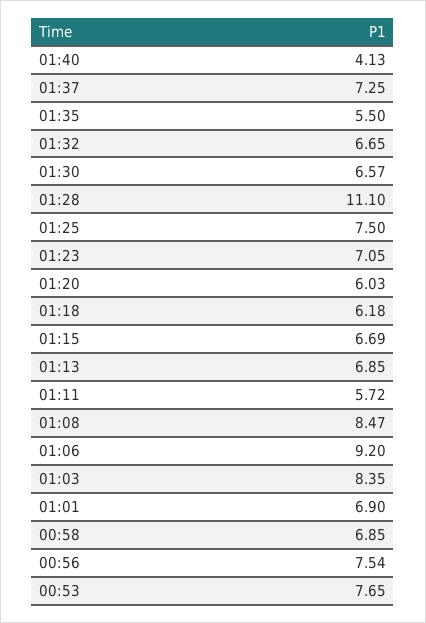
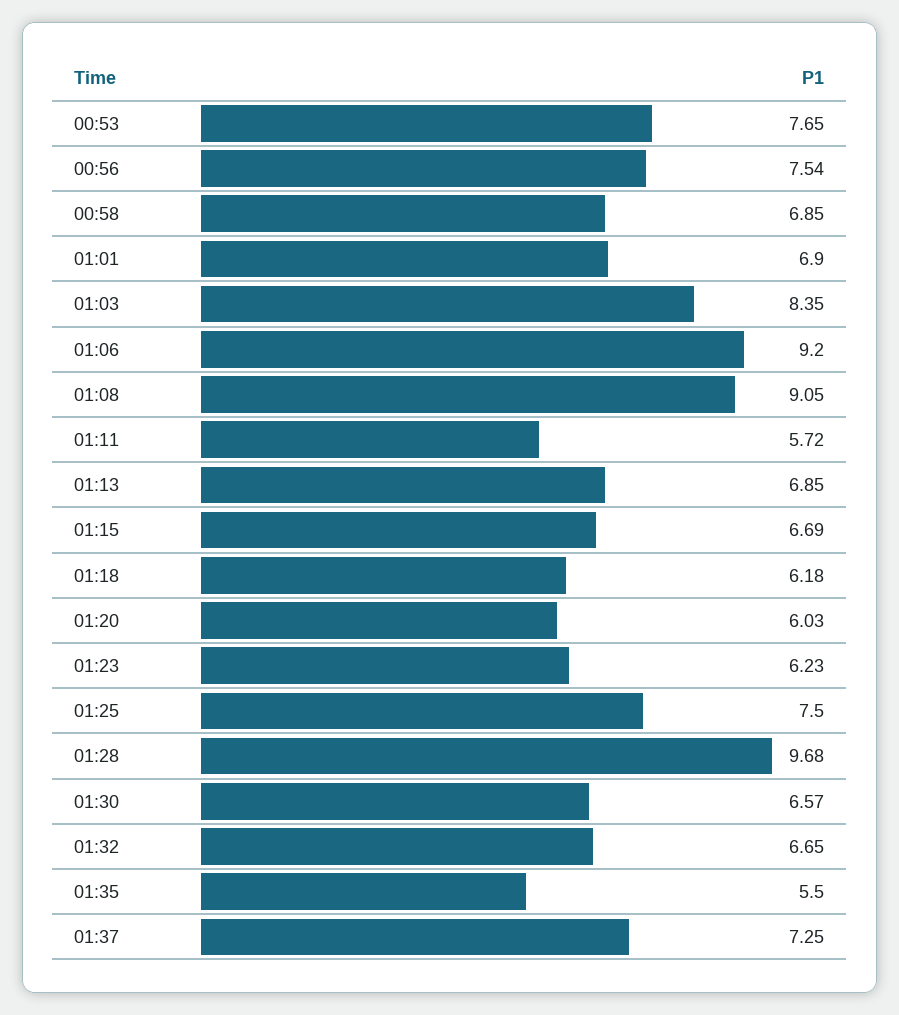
01:40: 4.13 -> none
01:28: 11.1 -> 9.68
01:23: 7.05 -> 6.23
01:08: 8.47 -> 9.05

